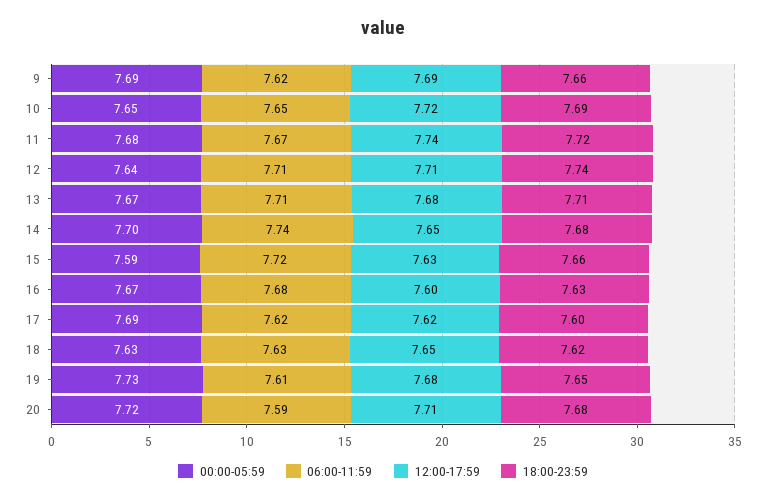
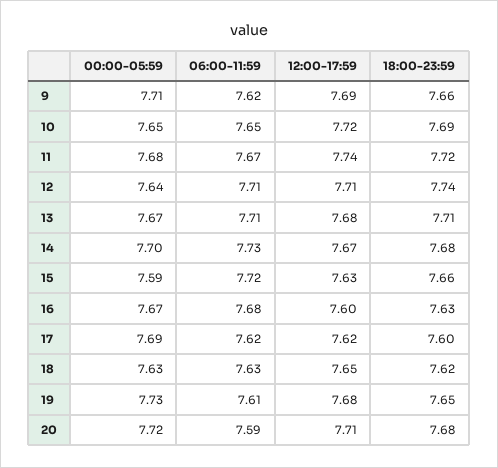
00:00-05:59, 9: 7.69 -> 7.71
06:00-11:59, 14: 7.74 -> 7.73
12:00-17:59, 14: 7.65 -> 7.67

